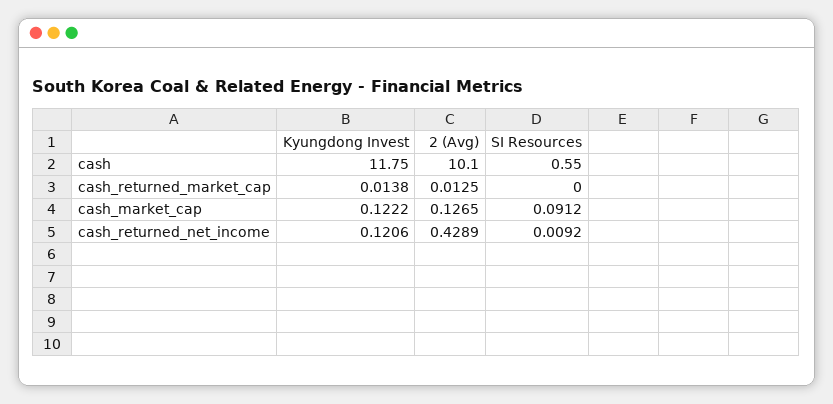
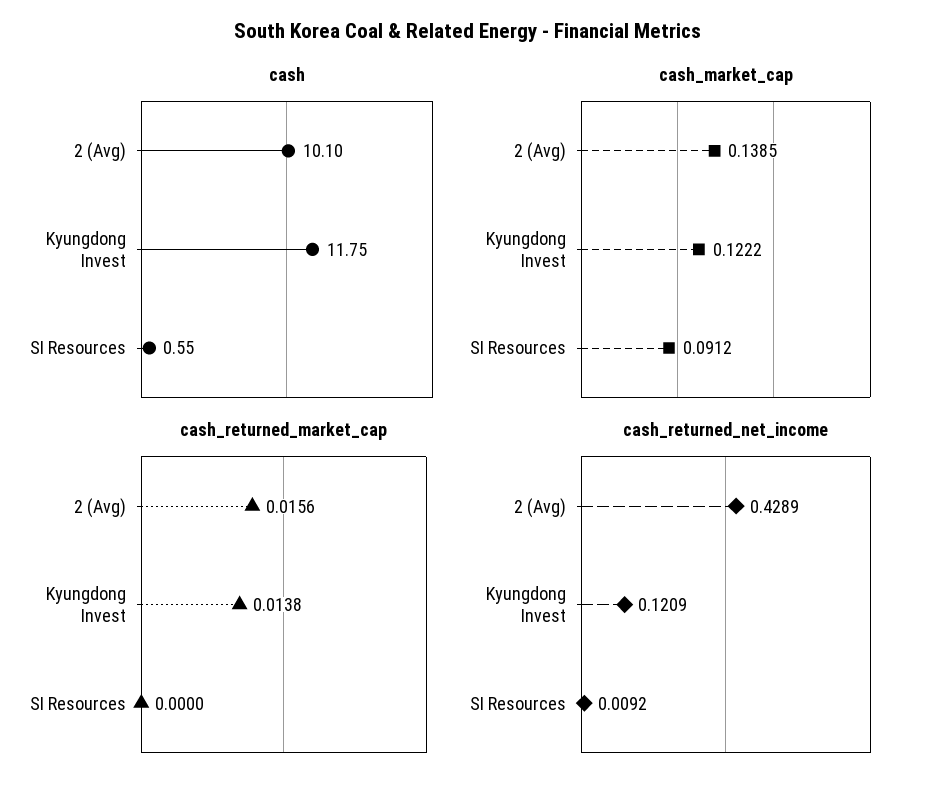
cash_returned_market_cap, 2 (Avg): 0.0125 -> 0.0156
cash_market_cap, 2 (Avg): 0.1265 -> 0.1385
cash_returned_net_income, Kyungdong Invest: 0.1206 -> 0.1209

